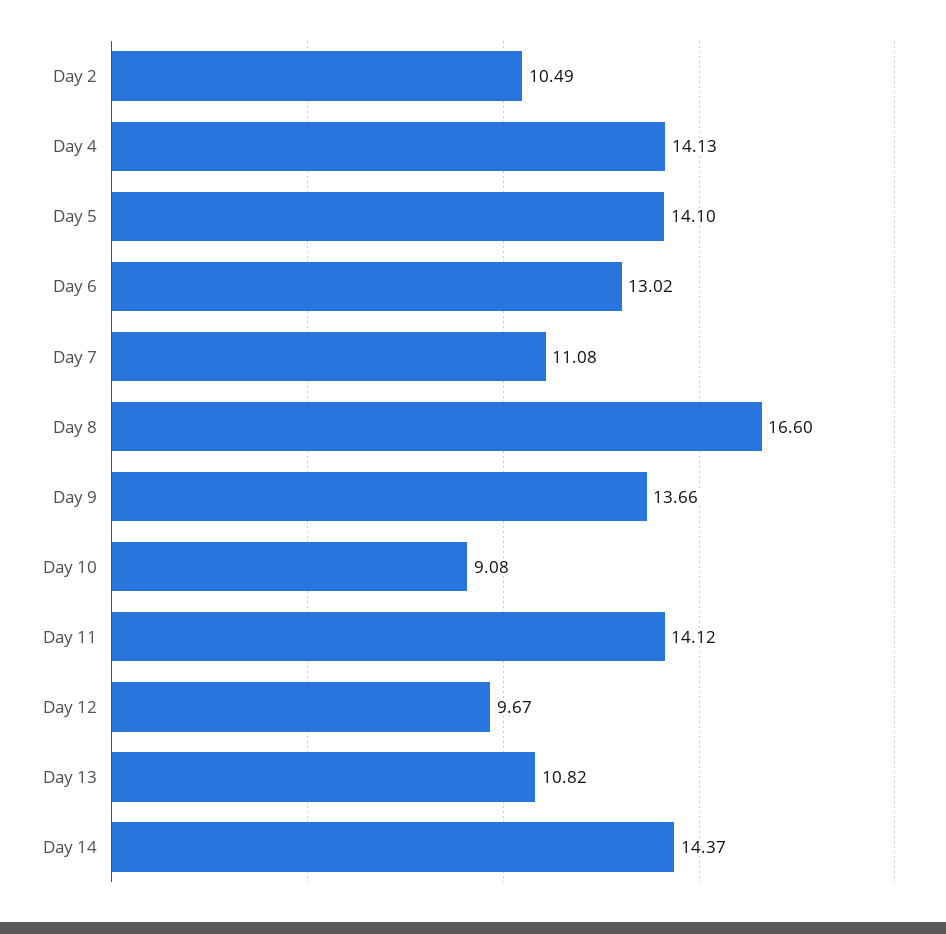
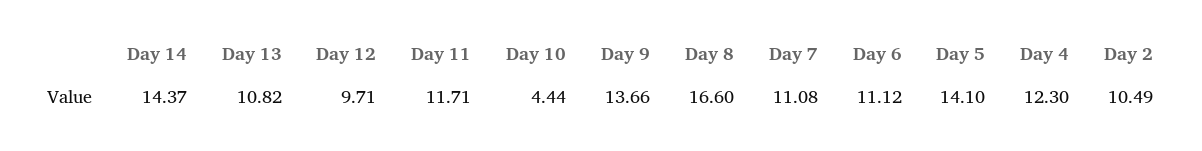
Day 4: 14.13 -> 12.3
Day 6: 13.02 -> 11.12
Day 10: 9.08 -> 4.44
Day 11: 14.12 -> 11.71
Day 12: 9.67 -> 9.71

